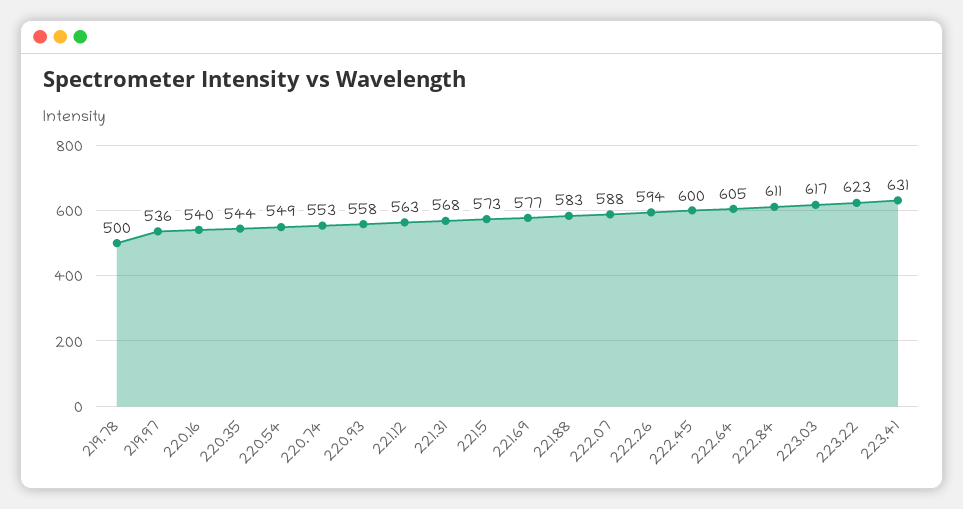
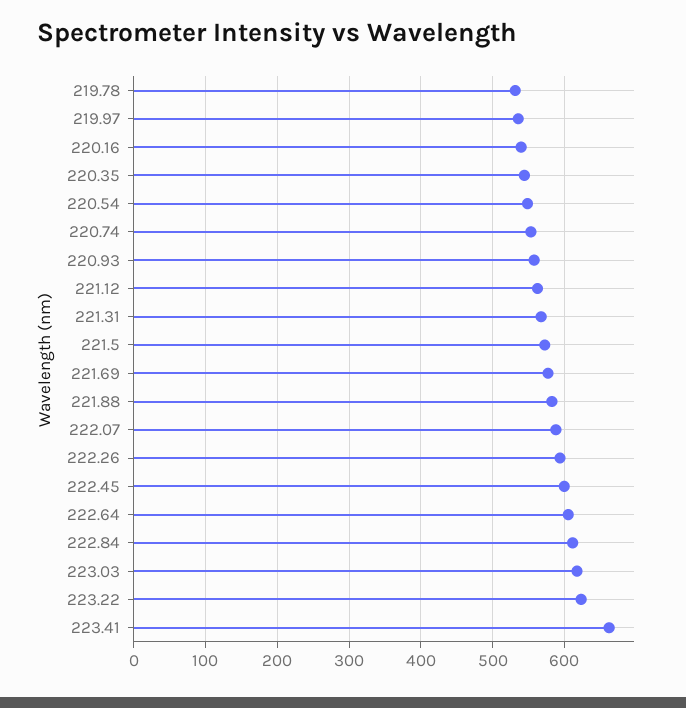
219.78: 500 -> 530
223.41: 631 -> 660

